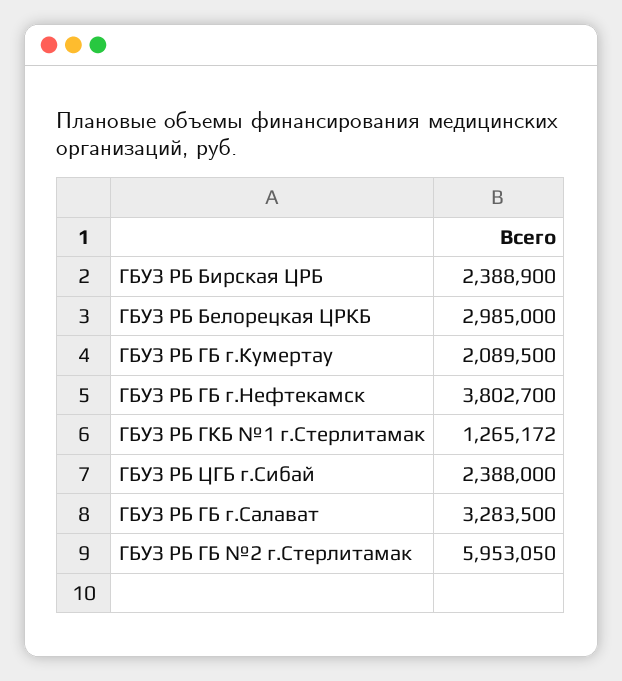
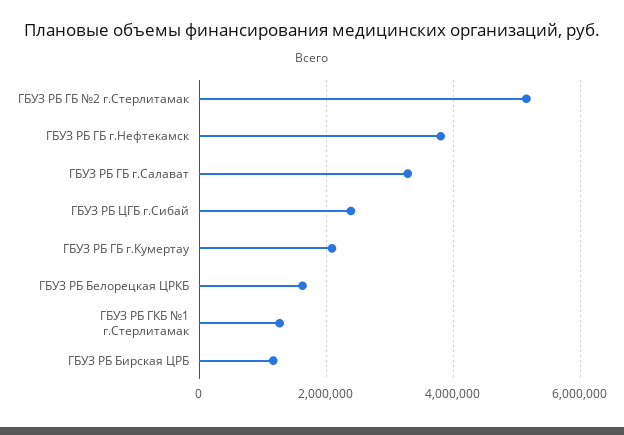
ГБУЗ РБ Бирская ЦРБ: 2388900 -> 1200000
ГБУЗ РБ Белорецкая ЦРКБ: 2985000 -> 1600000
ГБУЗ РБ ГБ №2 г.Стерлитамак: 5953050 -> 5200000

